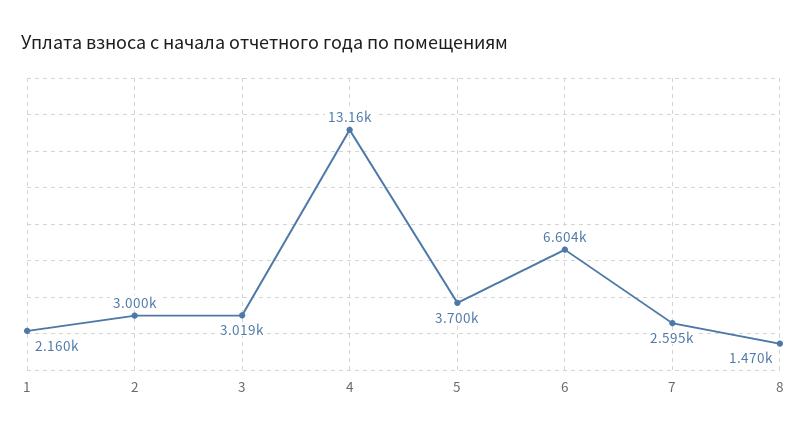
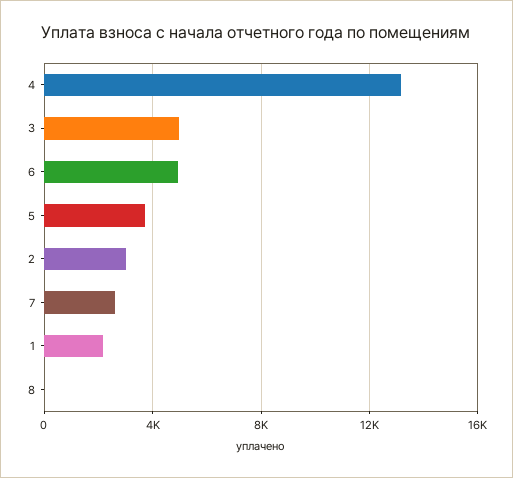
3: 3019 -> 5000
6: 6604 -> 5000
8: 1470 -> 0

